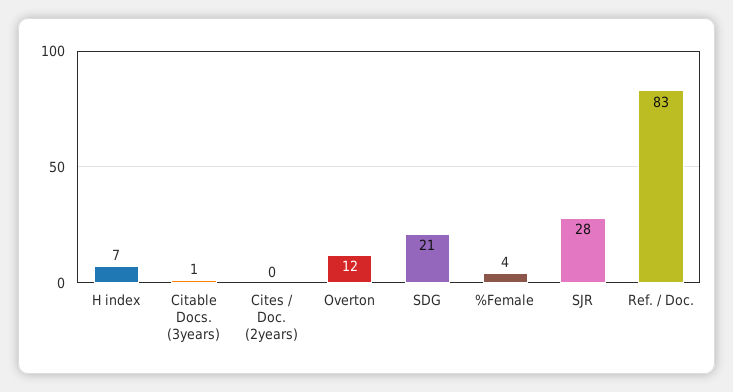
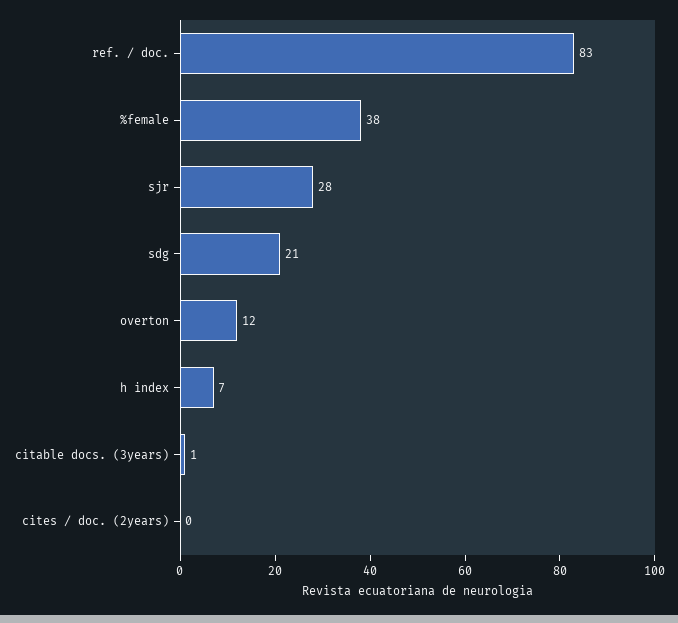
%Female: 4 -> 38

